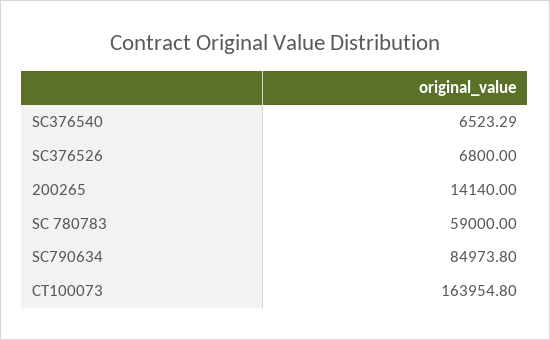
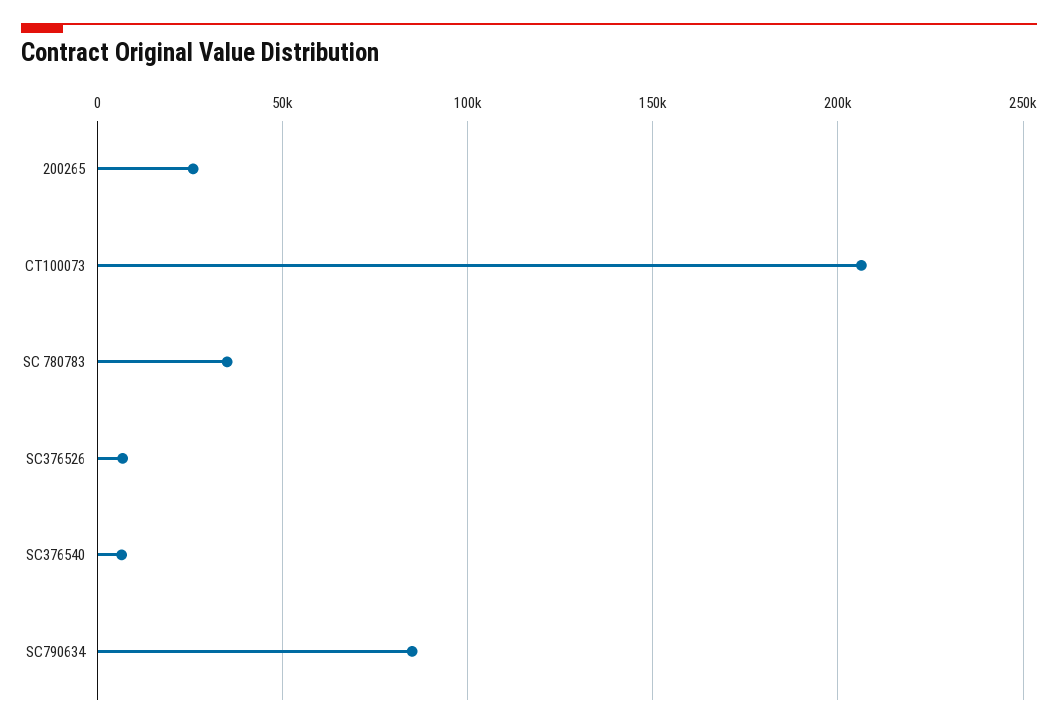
200265: 14140 -> 25000
SC 780783: 59000 -> 35000
CT100073: 163954.8 -> 205000

